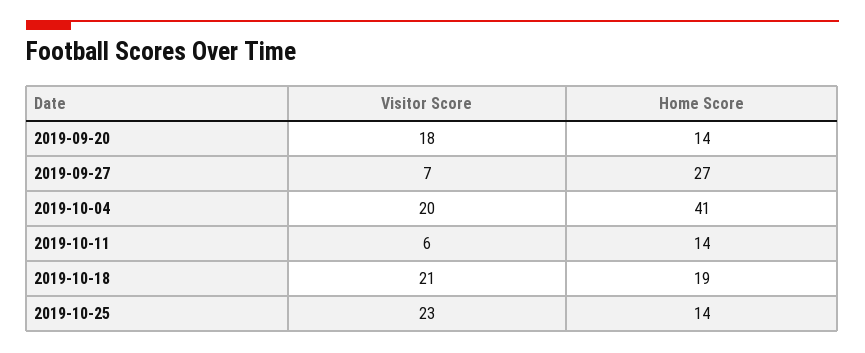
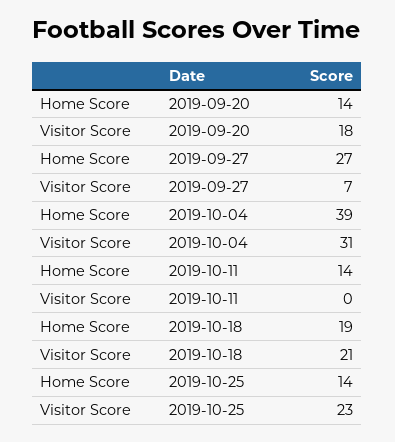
Visitor Score, 2019-10-04: 20 -> 31
Home Score, 2019-10-04: 41 -> 39
Visitor Score, 2019-10-11: 6 -> 0

